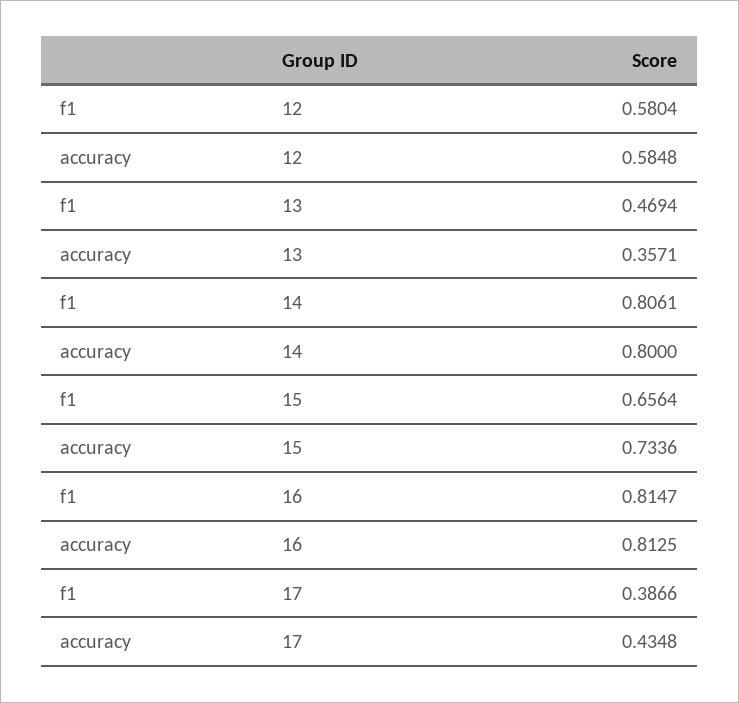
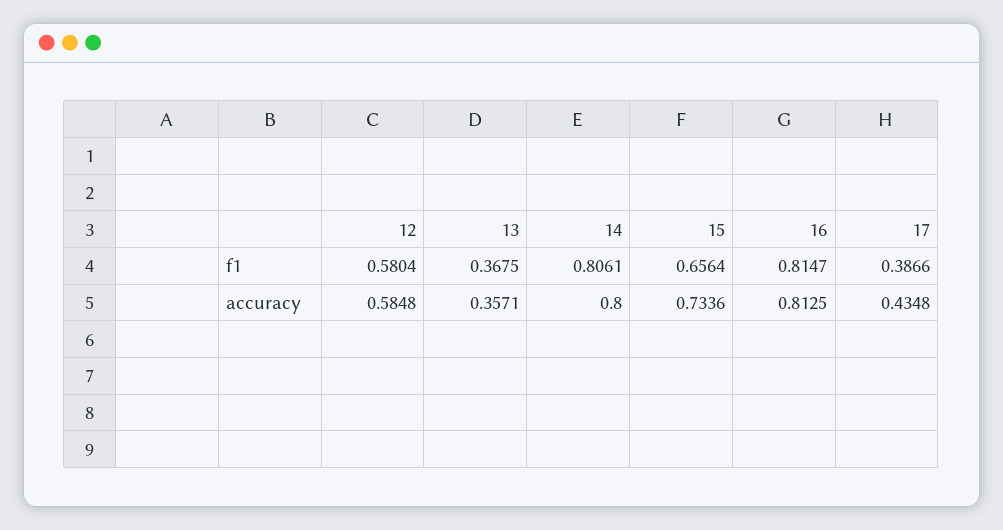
f1, 13: 0.4694 -> 0.3675

